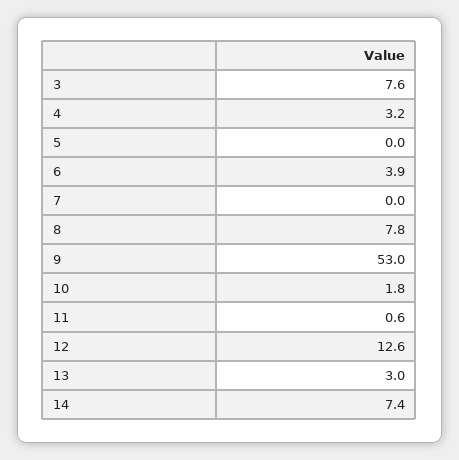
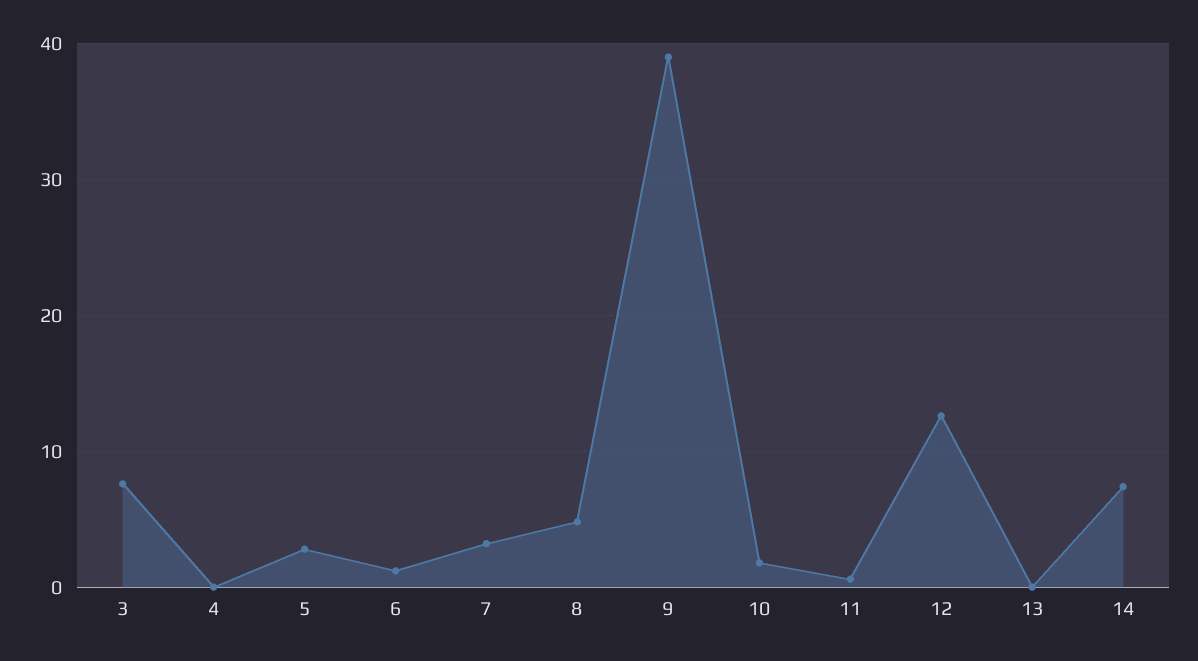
4: 3.2 -> 0
5: 0 -> 3
6: 3.9 -> 1
7: 0 -> 3
8: 7.8 -> 5
9: 53 -> 39
13: 3 -> 0

